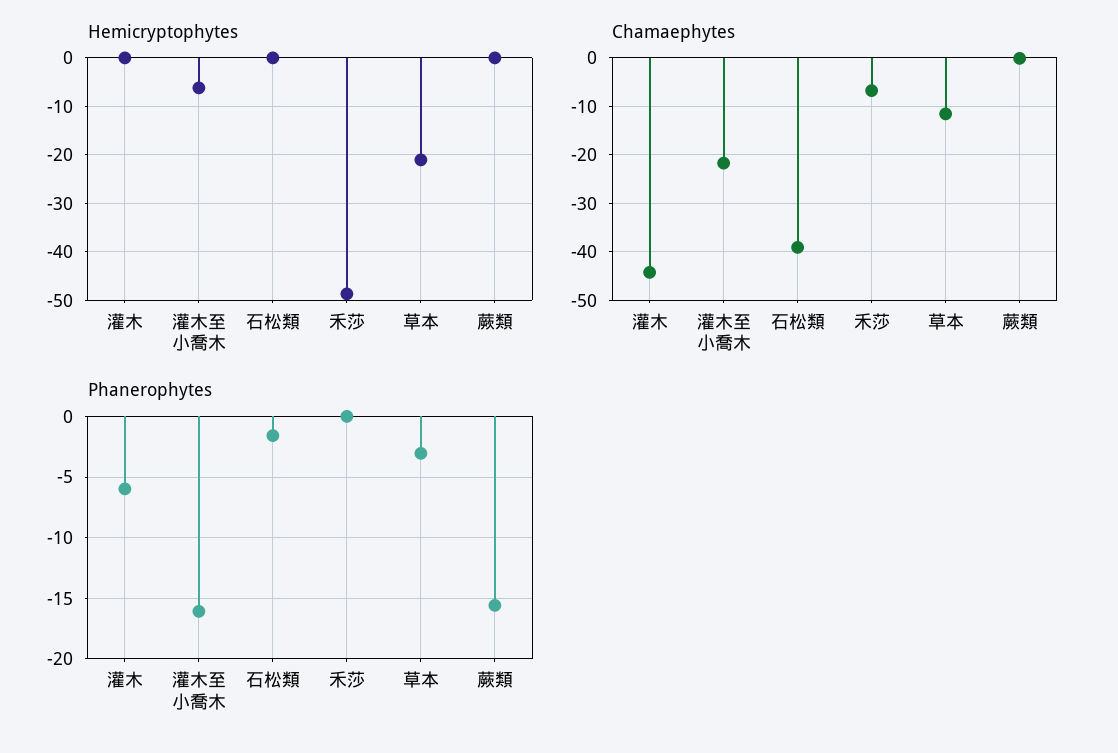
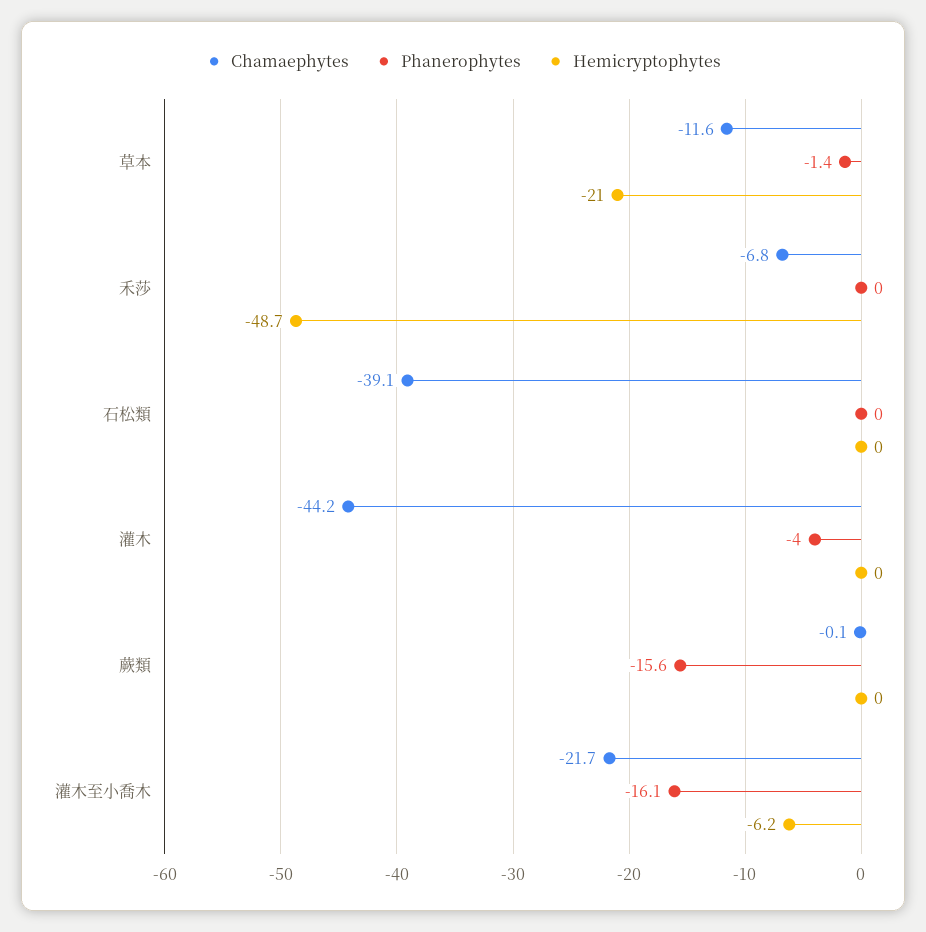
Phanerophytes, 灌木: -6 -> -4
Phanerophytes, 石松類: -1.5 -> 0
Phanerophytes, 草本: -3 -> -1.4

